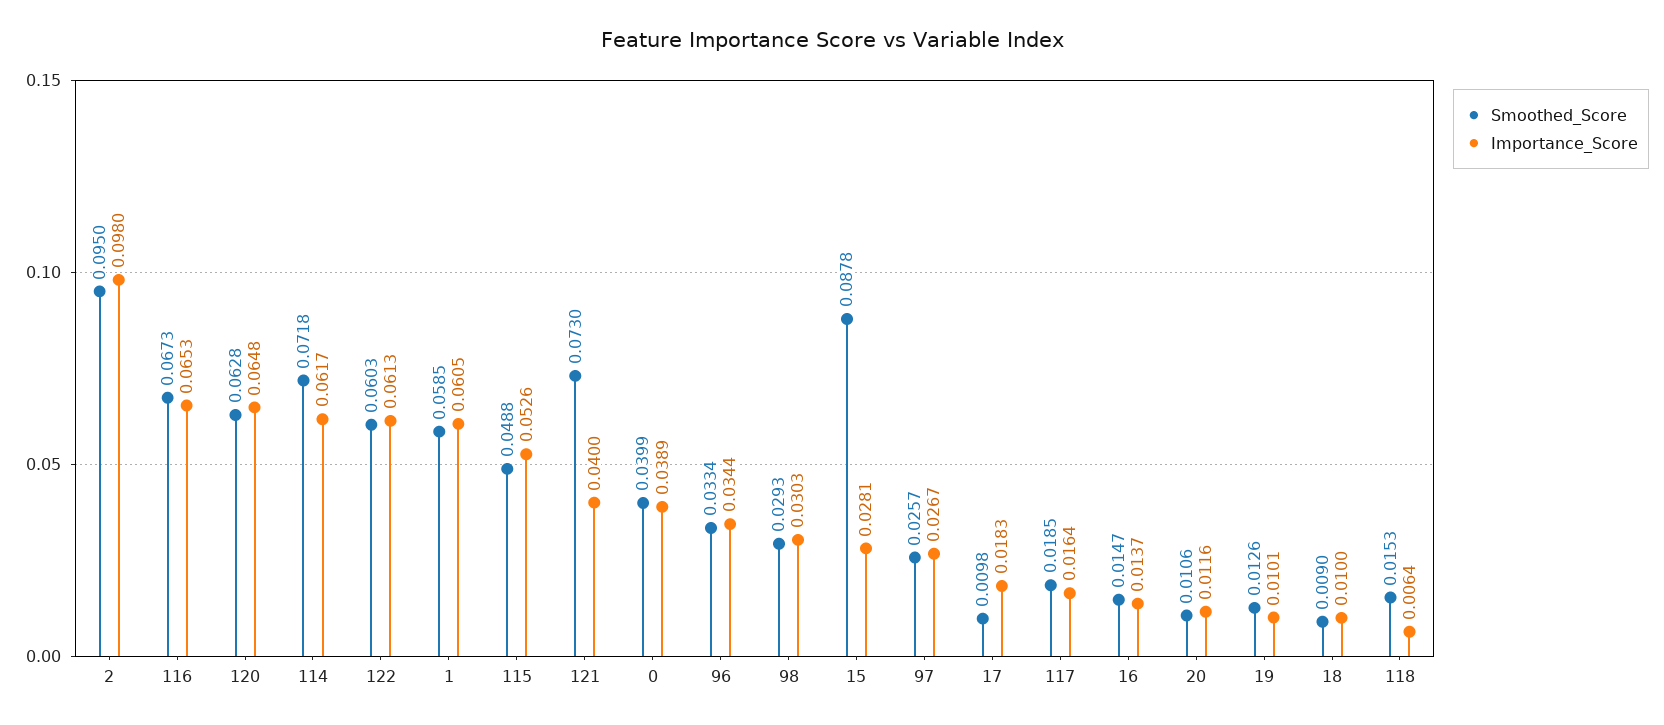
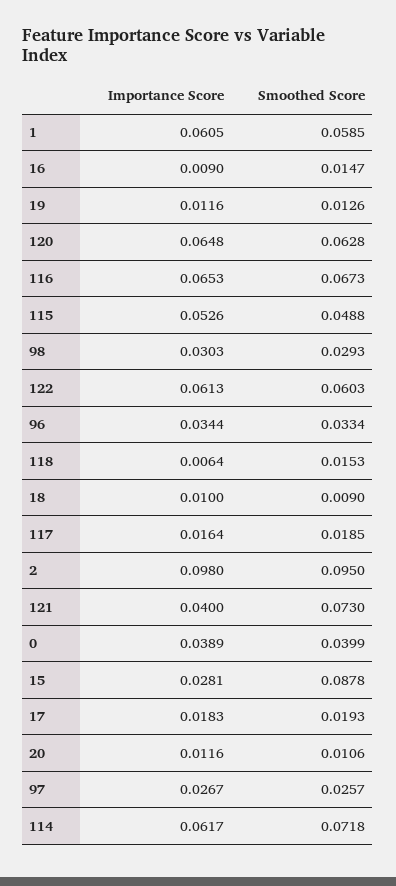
Smoothed_Score, 17: 0.0098 -> 0.0193
Importance_Score, 16: 0.0137 -> 0.009
Importance_Score, 19: 0.0101 -> 0.0116

